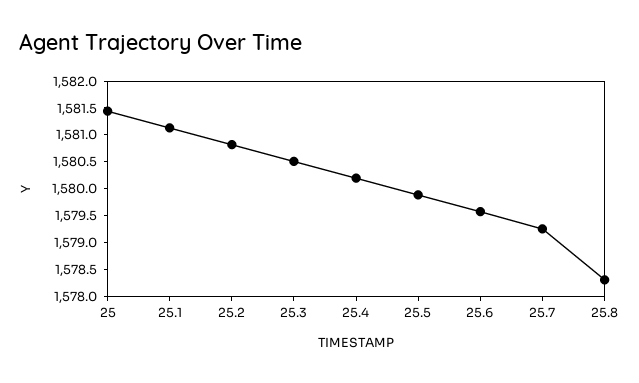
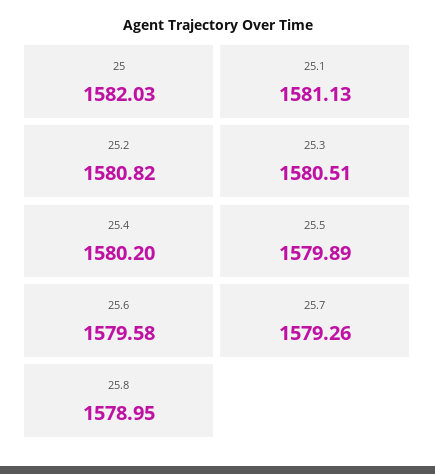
25: 1581.5 -> 1582.03
25.8: 1578.25 -> 1578.95

